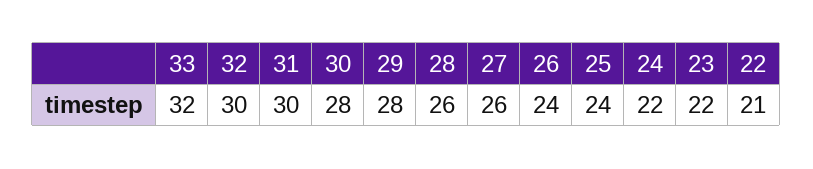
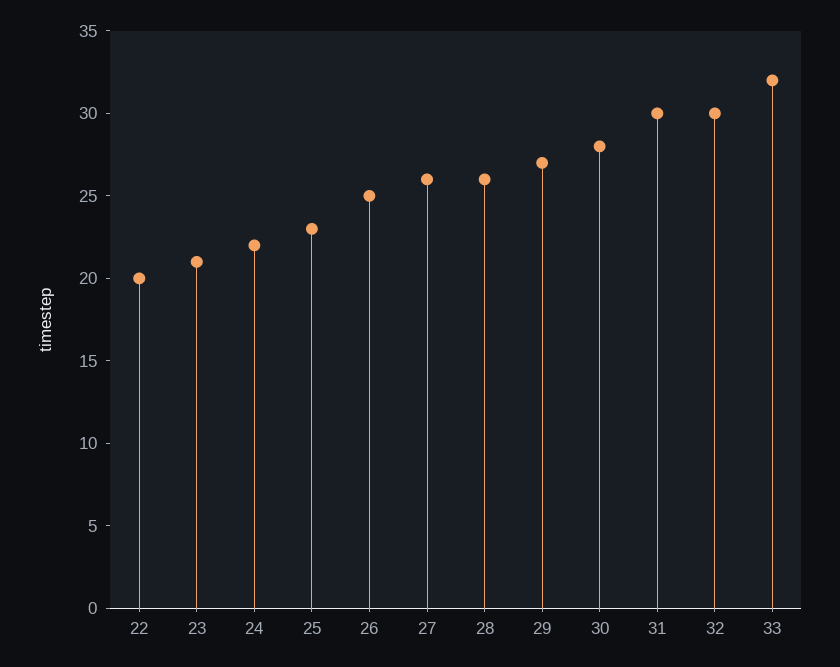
29: 28 -> 27
26: 24 -> 25
25: 24 -> 23
23: 22 -> 21
22: 21 -> 20

